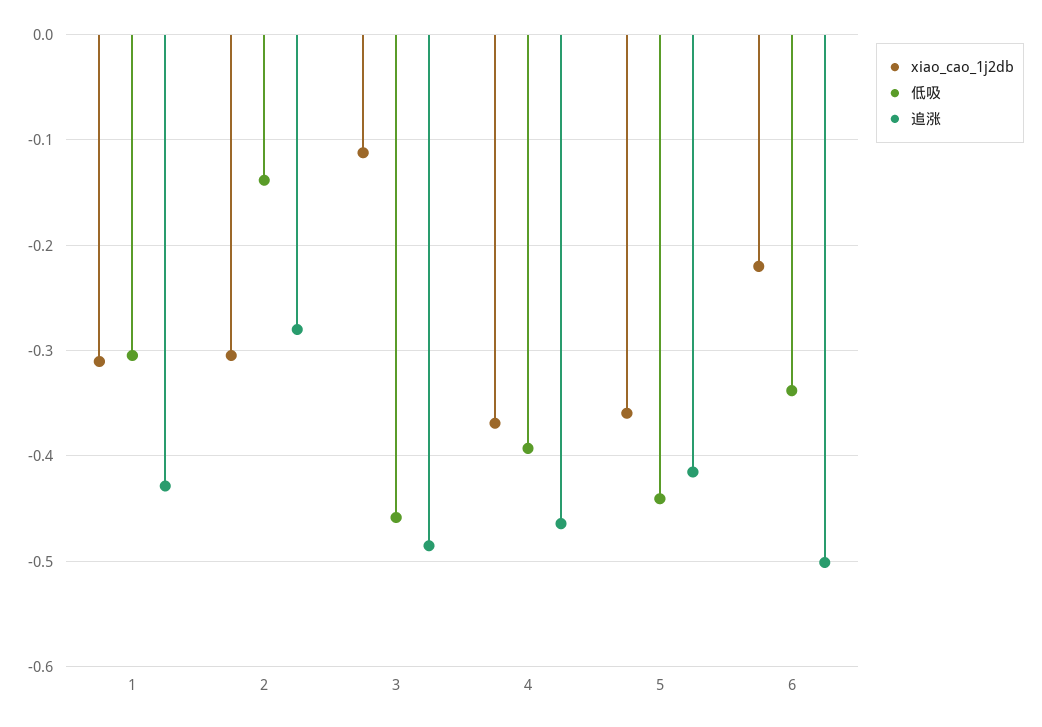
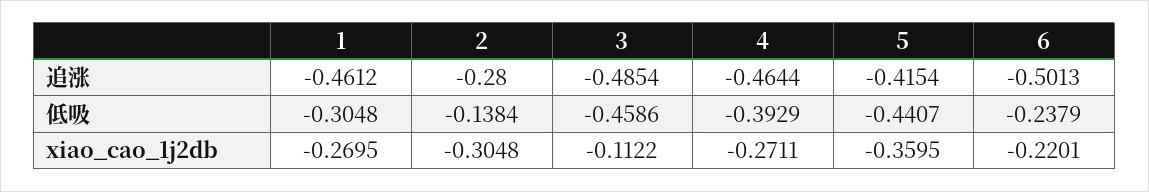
xiao_cao_1j2db, 1: -0.31 -> -0.2695
追涨, 1: -0.43 -> -0.4612
xiao_cao_1j2db, 4: -0.37 -> -0.2711
低吸, 6: -0.34 -> -0.2379

